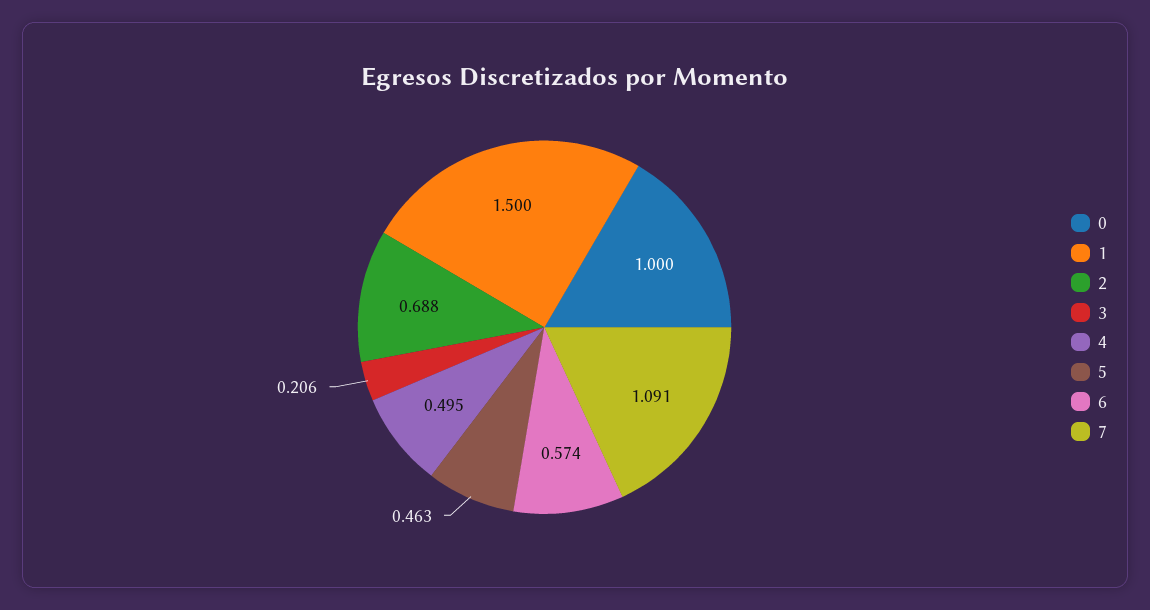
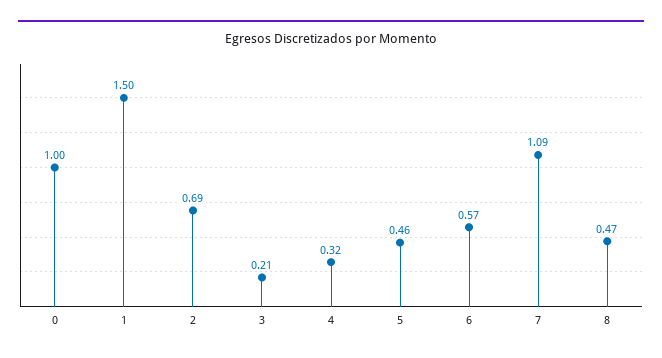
4: 0.495 -> 0.32
8: none -> 0.47

